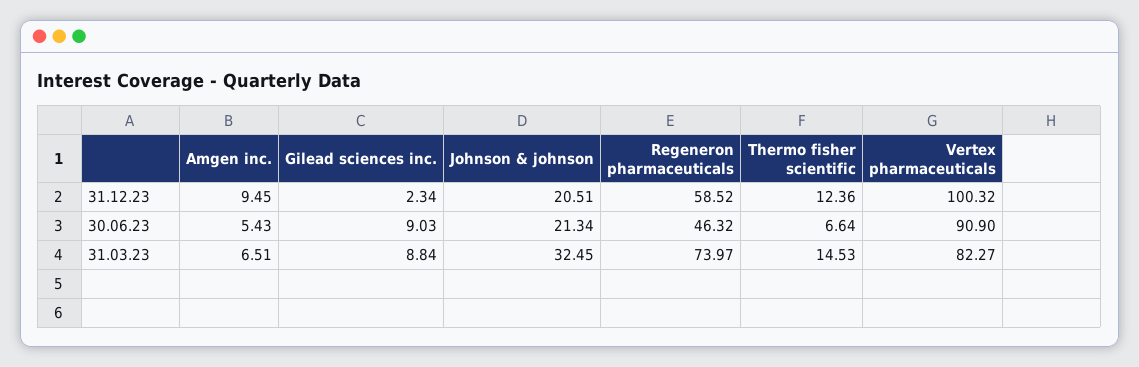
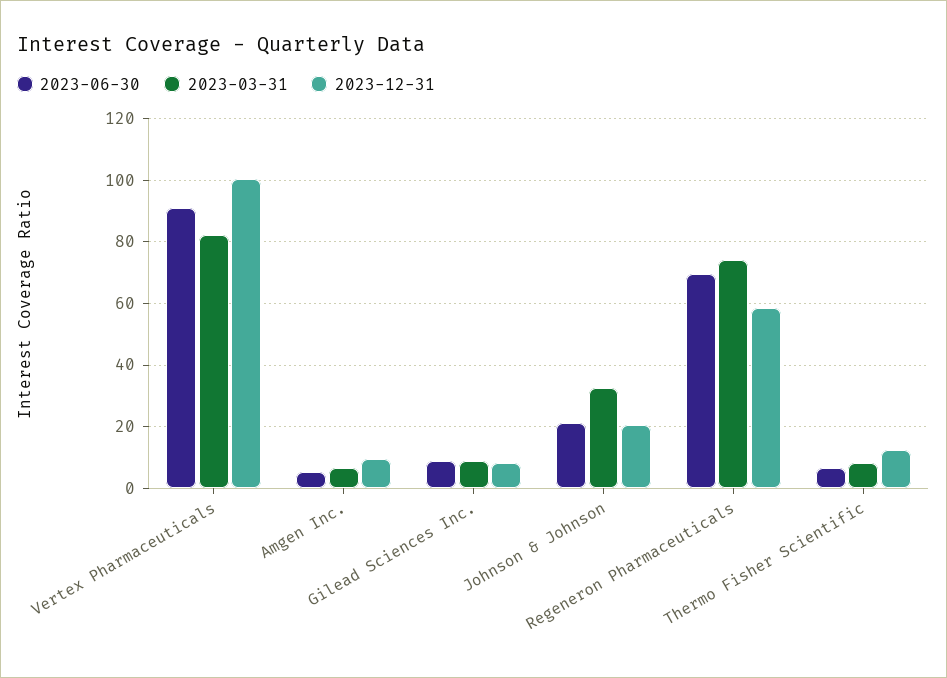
31.12.23, Gilead sciences inc.: 2.34 -> 8
30.06.23, Regeneron pharmaceuticals: 46.32 -> 70
31.03.23, Thermo fisher scientific: 14.53 -> 8

